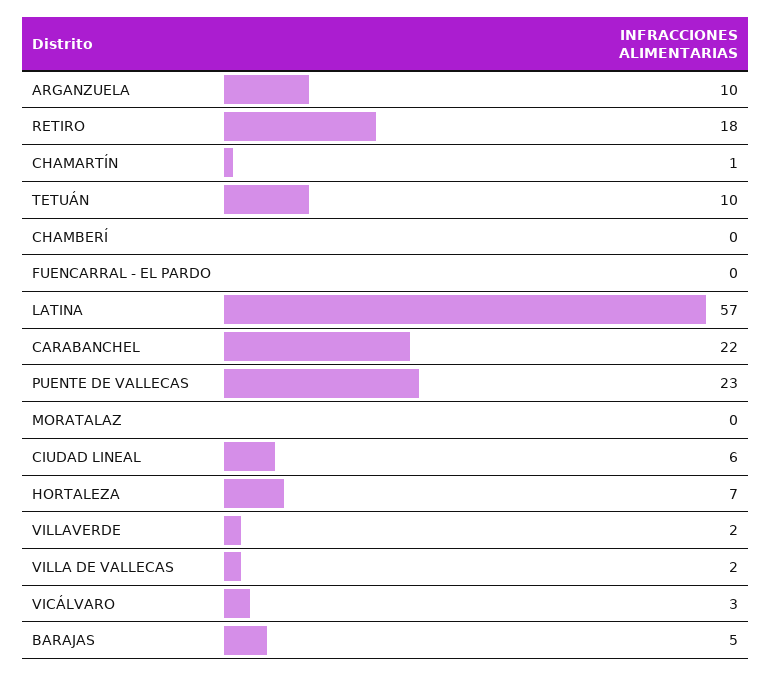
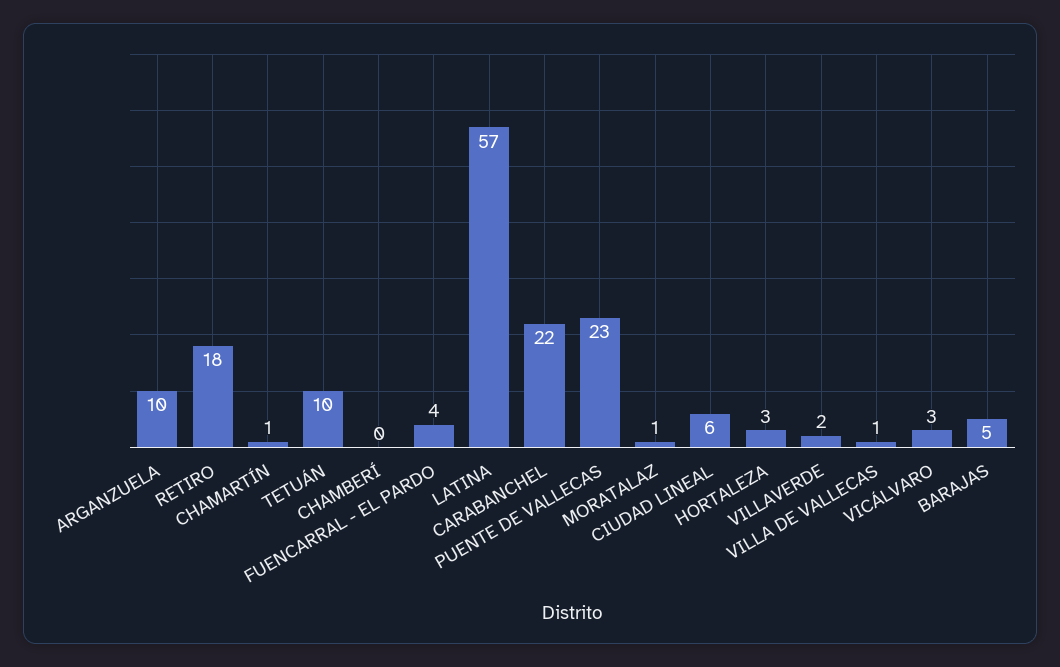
FUENCARRAL - EL PARDO: 0 -> 4
MORATALAZ: 0 -> 1
HORTALEZA: 7 -> 3
VILLA DE VALLECAS: 2 -> 1

